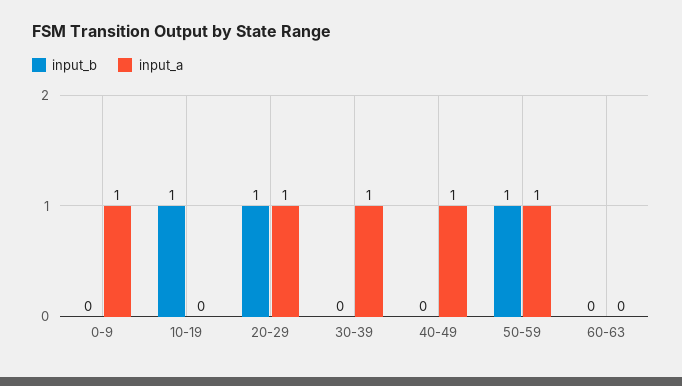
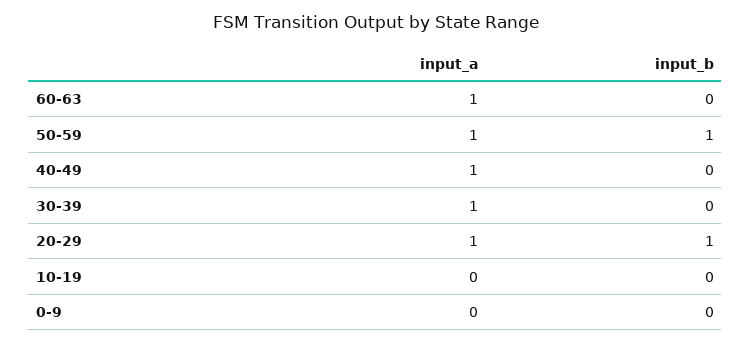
input_a, 0-9: 1 -> 0
input_b, 10-19: 1 -> 0
input_a, 60-63: 0 -> 1

